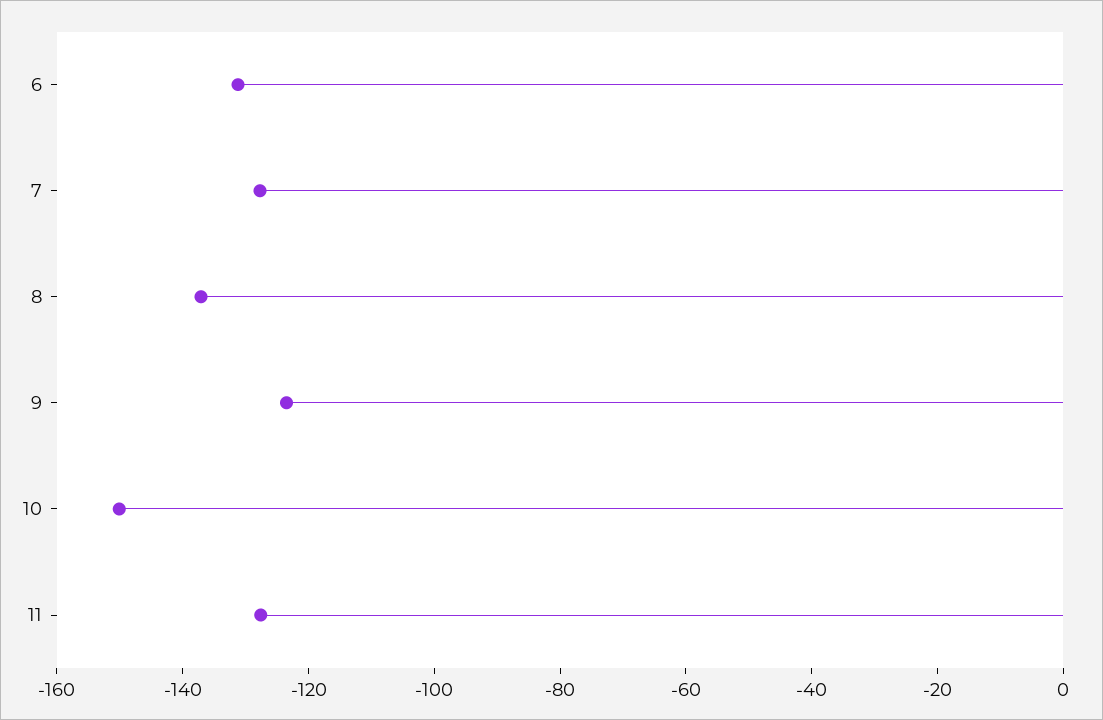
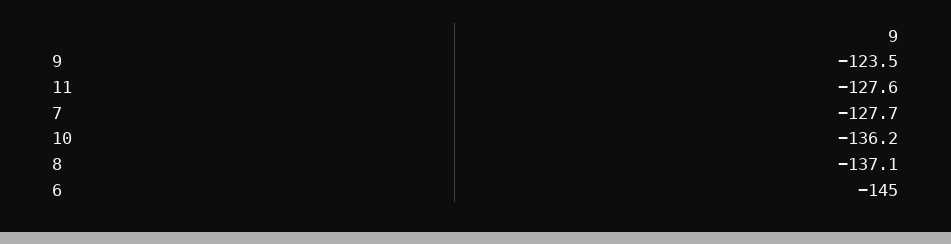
6: -130 -> -145
10: -150 -> -136.2

